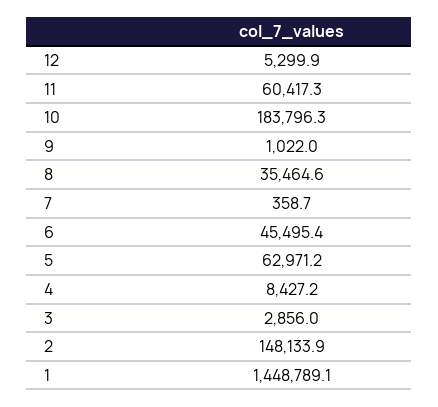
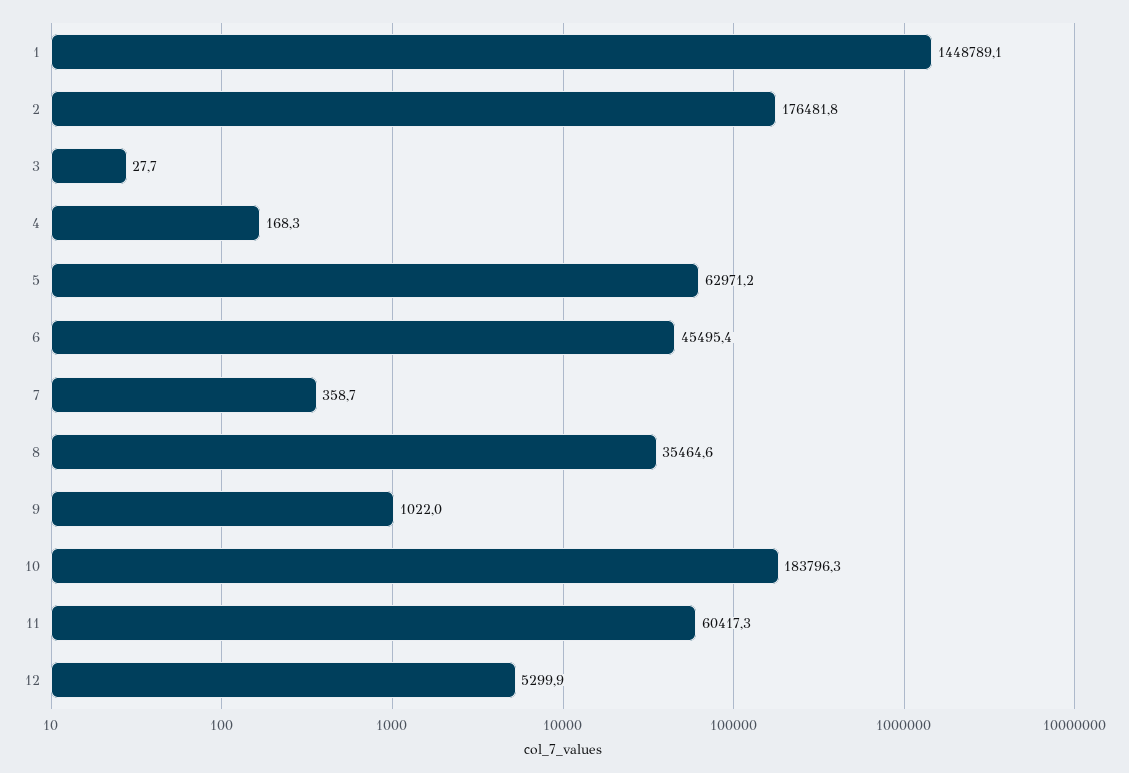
4: 8427.2 -> 168.3
3: 2856 -> 27.7
2: 148133.9 -> 176481.8

